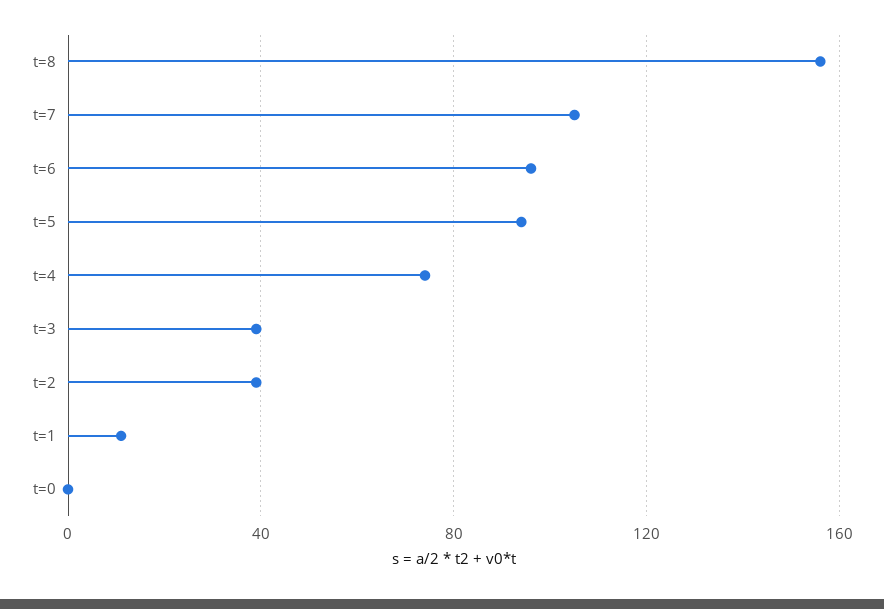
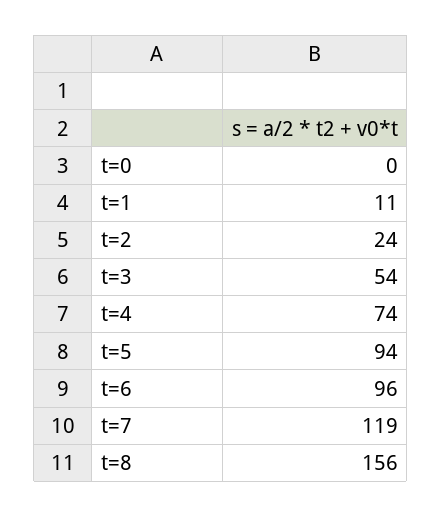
t=7: 105 -> 119
t=3: 40 -> 54
t=2: 40 -> 24

